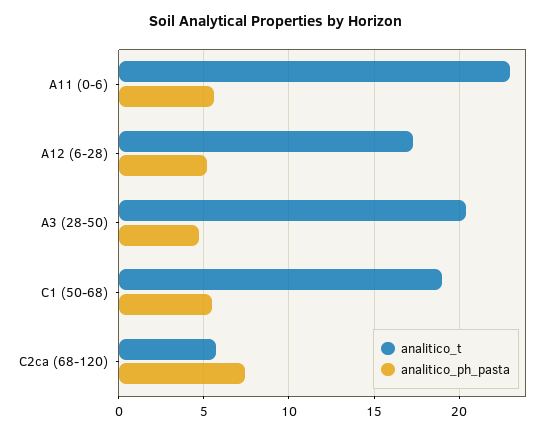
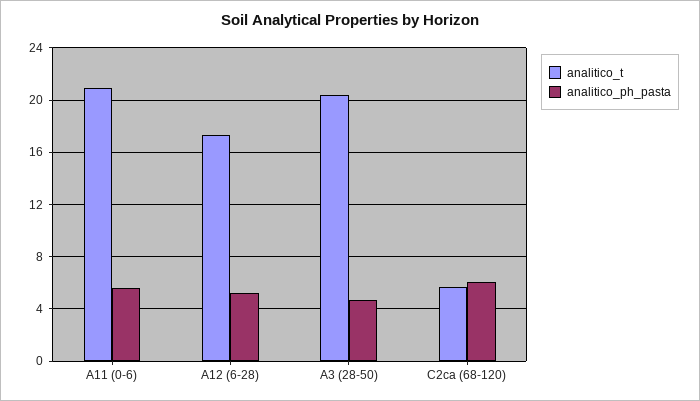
analitico_t, A11 (0-6): 23 -> 21
analitico_t, C1 (50-68): 19 -> none
analitico_ph_pasta, C1 (50-68): 5.5 -> none
analitico_ph_pasta, C2ca (68-120): 7.5 -> 6

